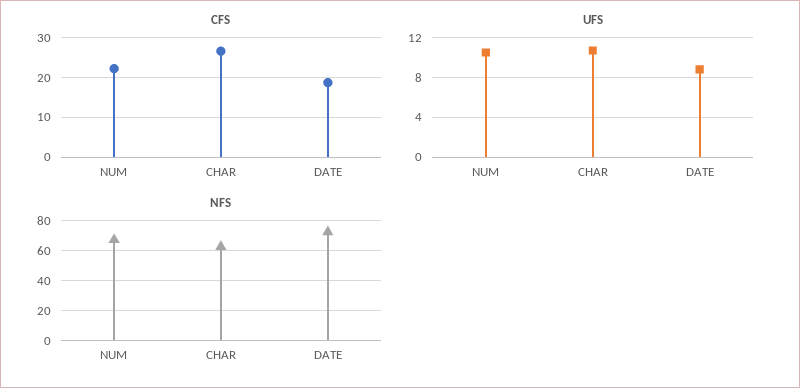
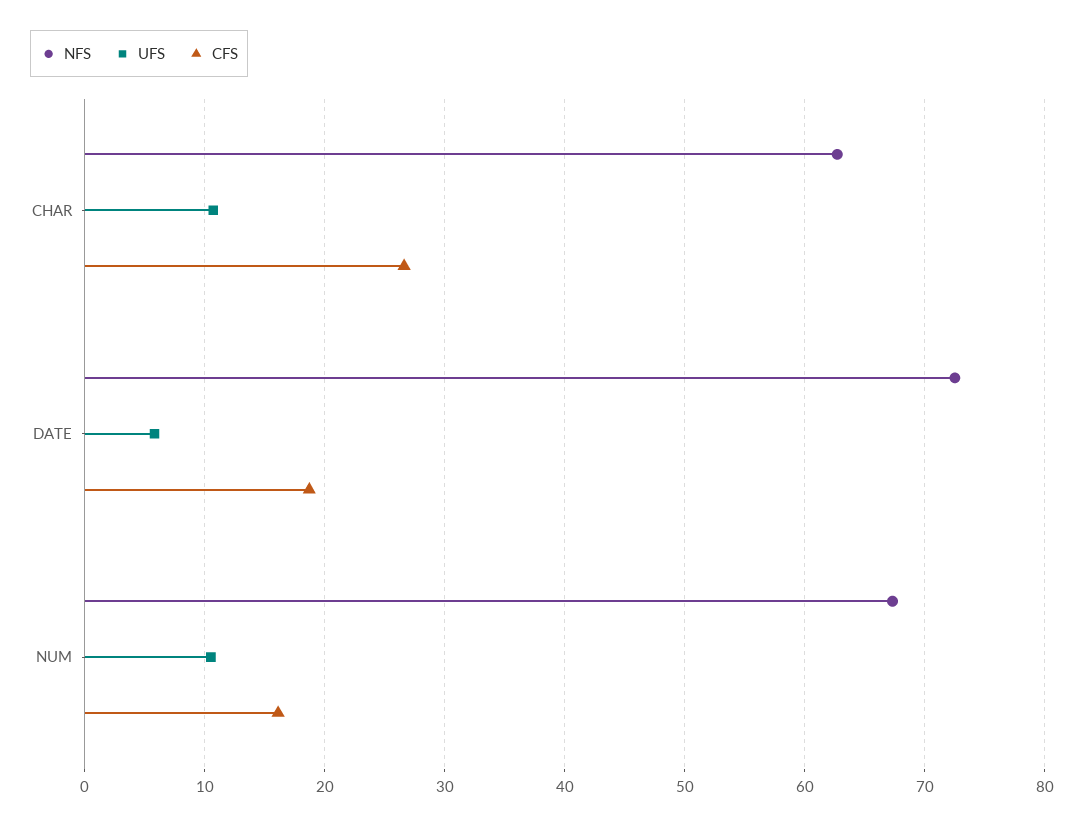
CFS, NUM: 22 -> 16
UFS, DATE: 9 -> 6

